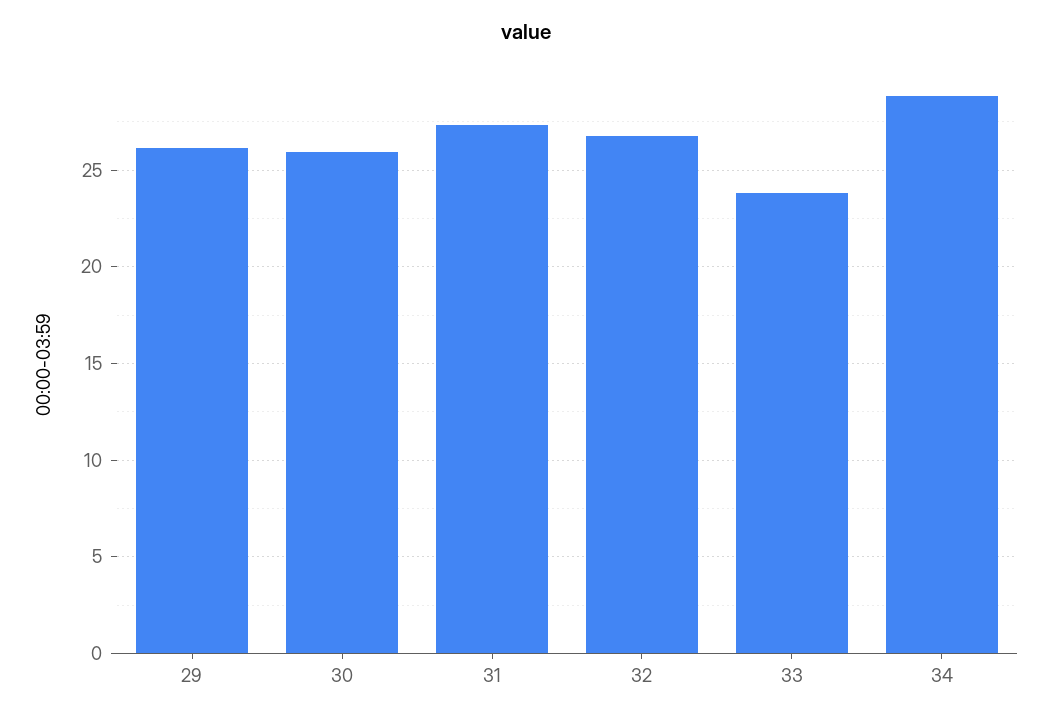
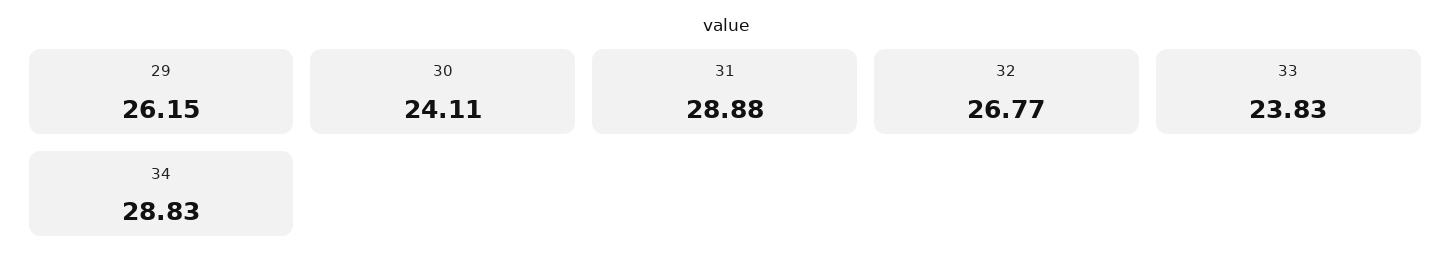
30: 26 -> 24.11
31: 27.5 -> 28.88

